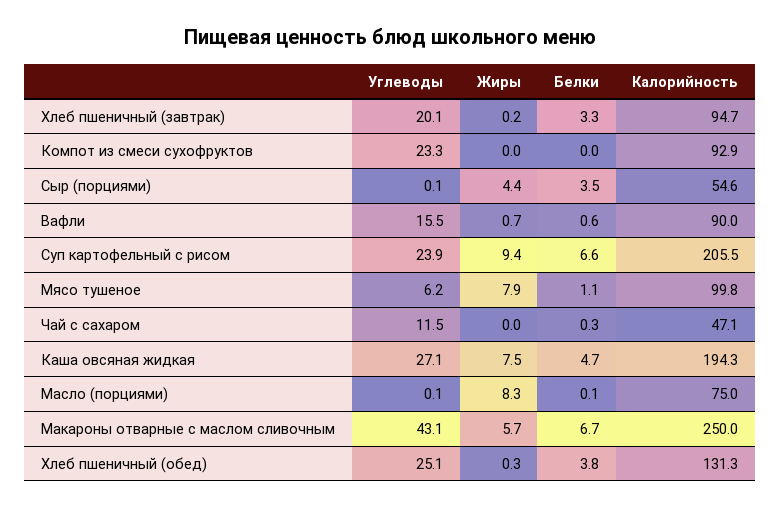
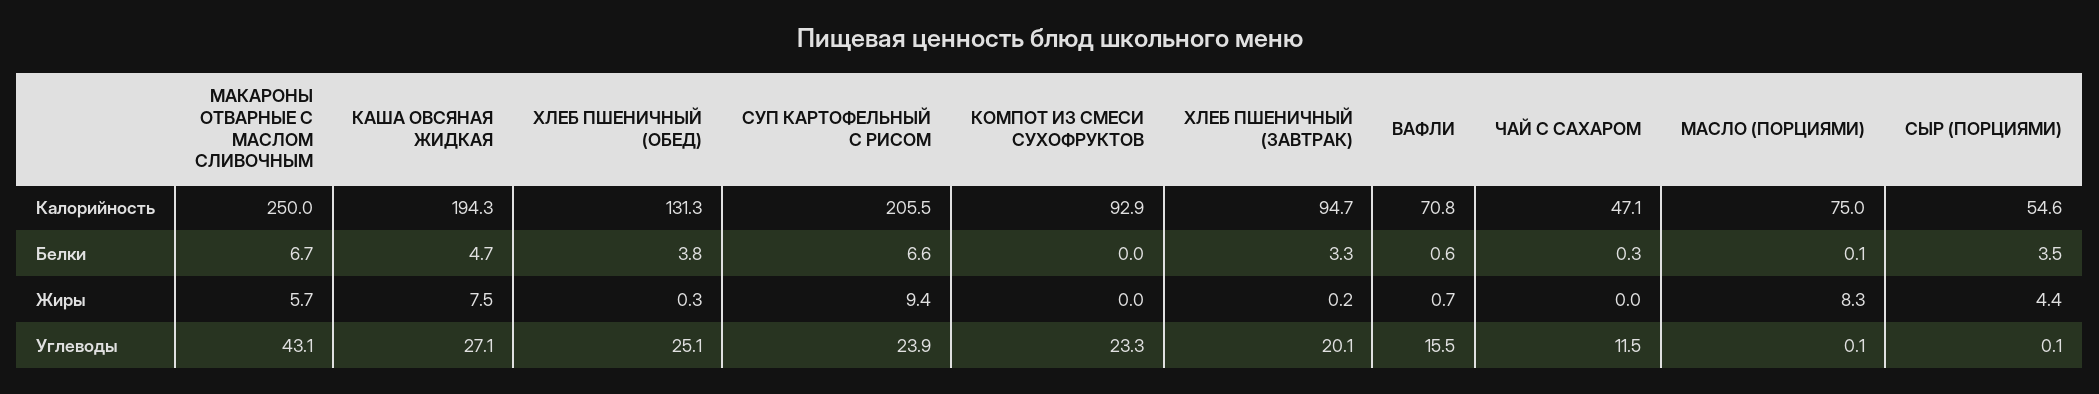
Калорийность, Вафли: 90 -> 70.8
Углеводы, Мясо тушеное: 6.2 -> none
Жиры, Мясо тушеное: 7.9 -> none
Белки, Мясо тушеное: 1.1 -> none
Калорийность, Мясо тушеное: 99.8 -> none

